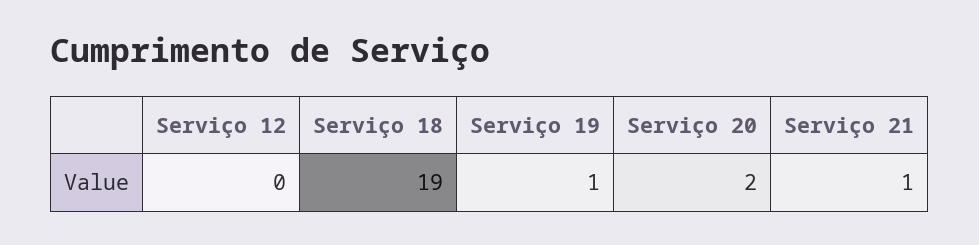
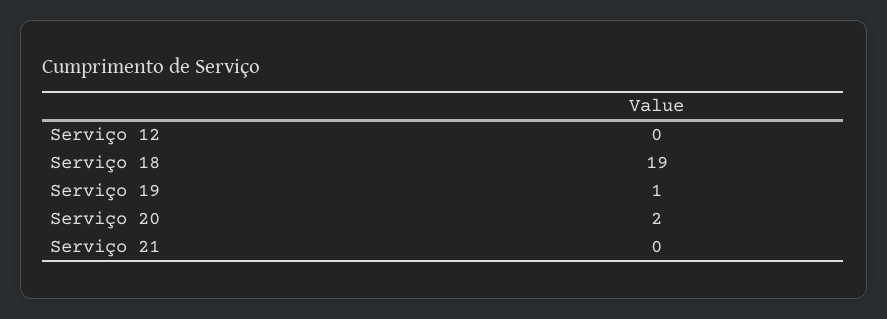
Serviço 21: 1 -> 0

